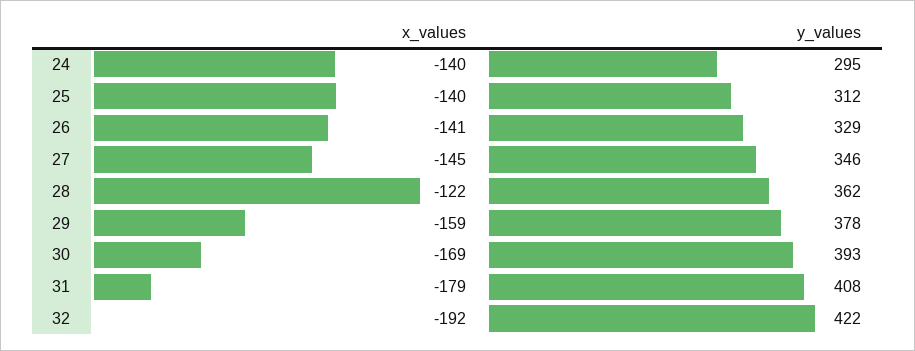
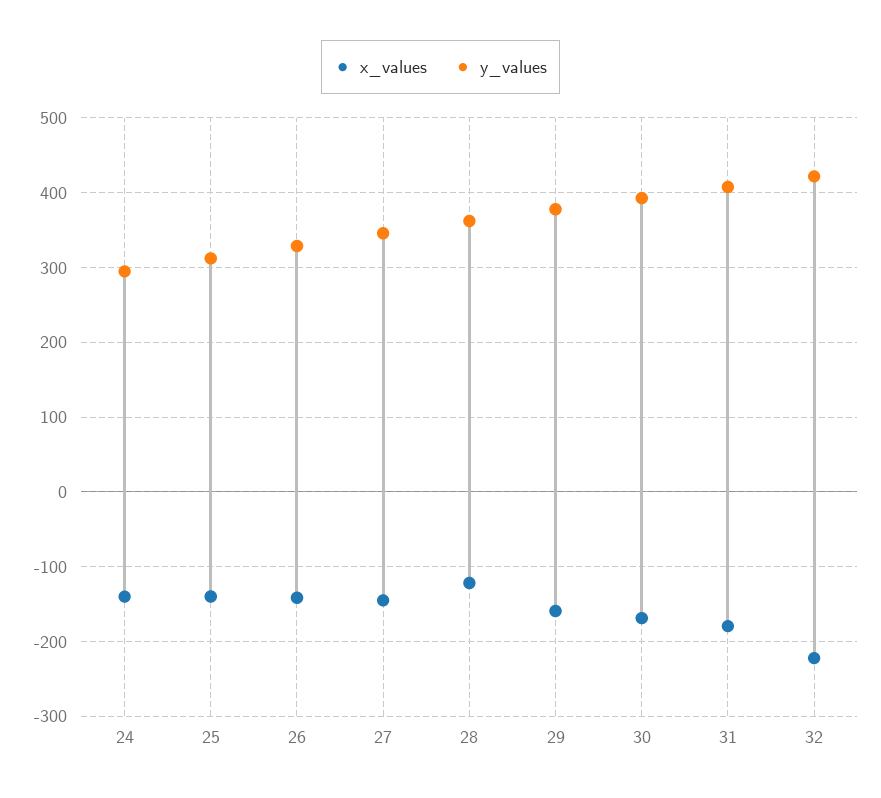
x_values, 32: -192 -> -220

